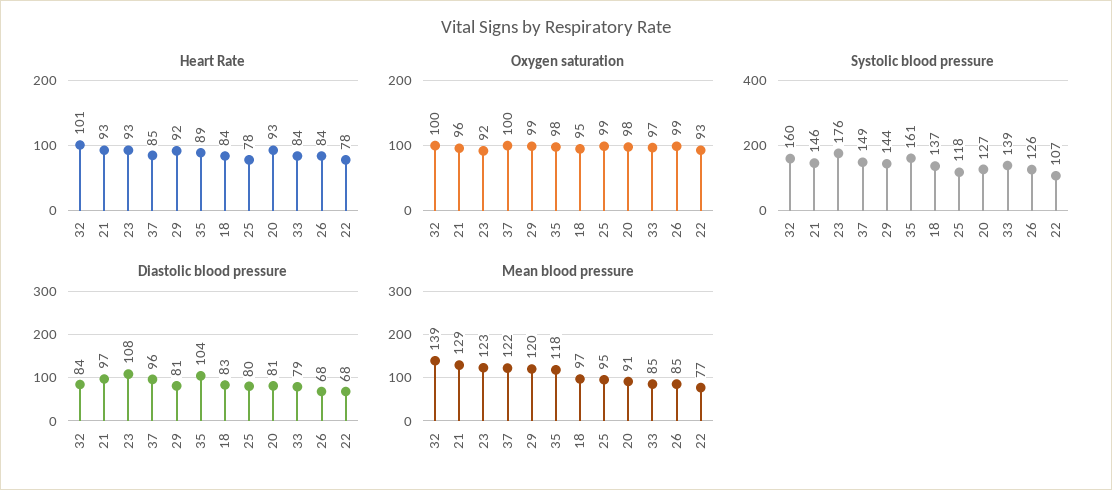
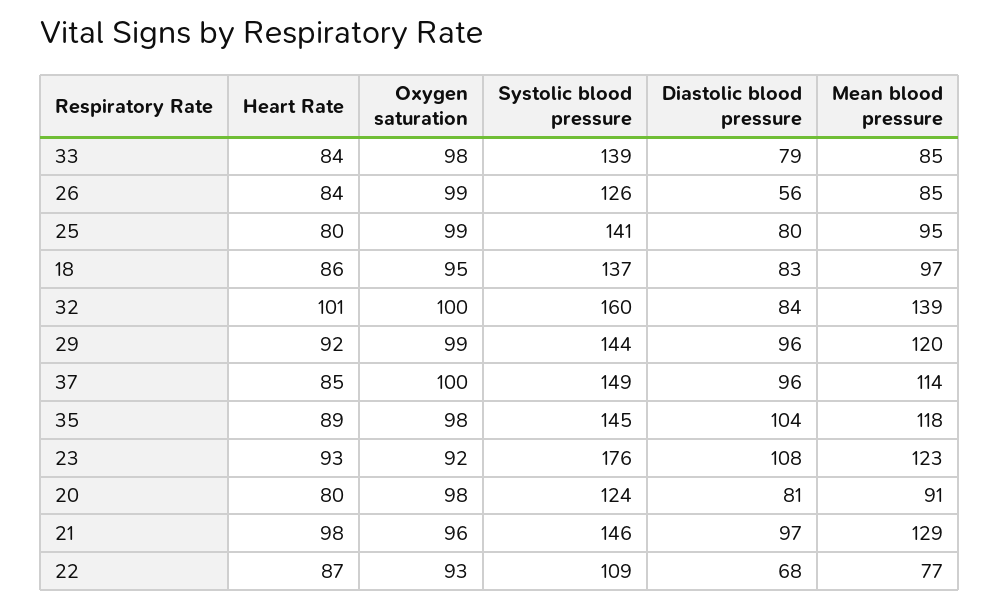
Heart Rate, 21: 93 -> 98
Heart Rate, 18: 84 -> 86
Heart Rate, 25: 78 -> 80
Heart Rate, 20: 93 -> 80
Heart Rate, 22: 78 -> 87
Oxygen saturation, 33: 97 -> 98
Systolic blood pressure, 35: 161 -> 145
Systolic blood pressure, 25: 118 -> 141
Systolic blood pressure, 20: 127 -> 124
Systolic blood pressure, 22: 107 -> 109
Diastolic blood pressure, 29: 81 -> 96
Diastolic blood pressure, 26: 68 -> 56
Mean blood pressure, 37: 122 -> 114

